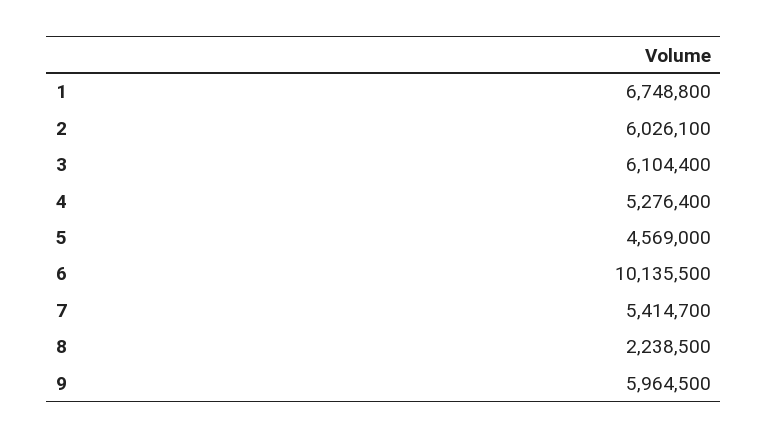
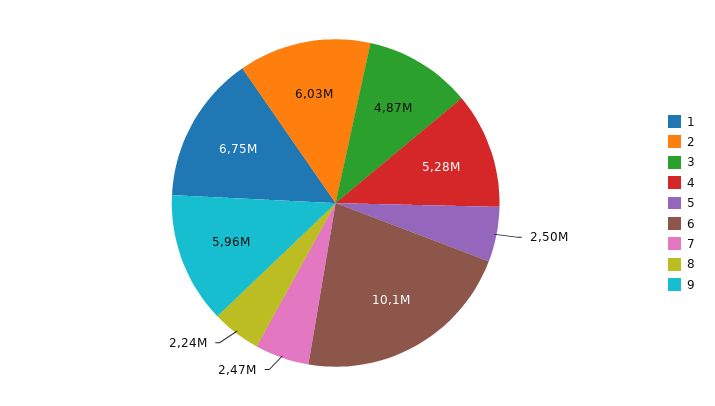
3: 6104400 -> 4870000
5: 4569000 -> 2500000
7: 5414700 -> 2470000

